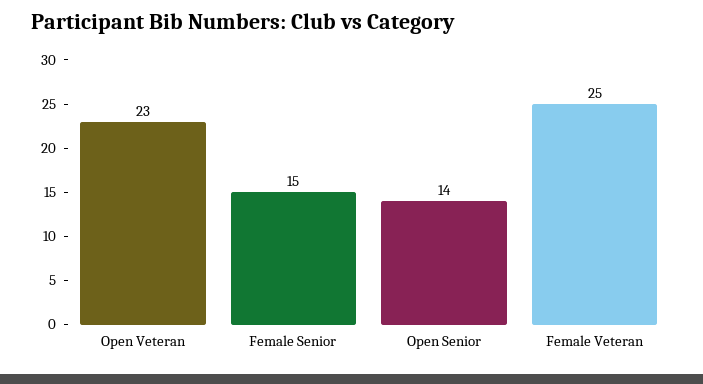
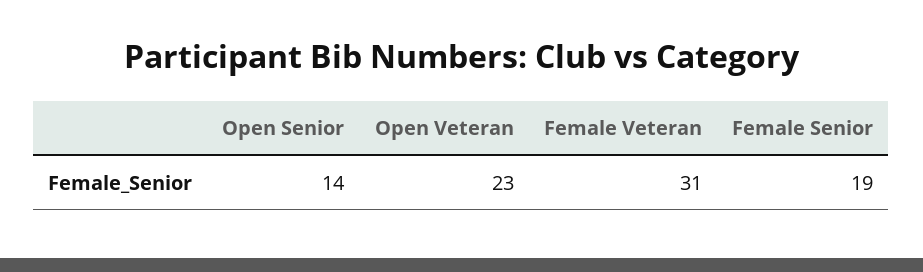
Female Senior: 15 -> 19
Female Veteran: 25 -> 31

